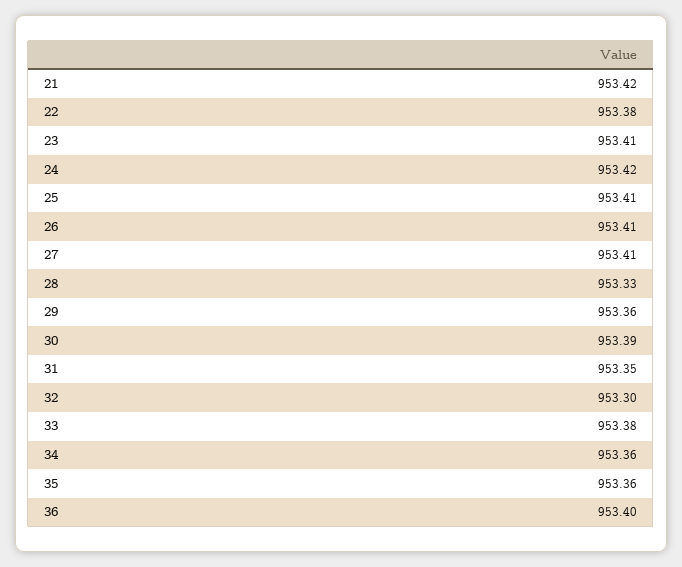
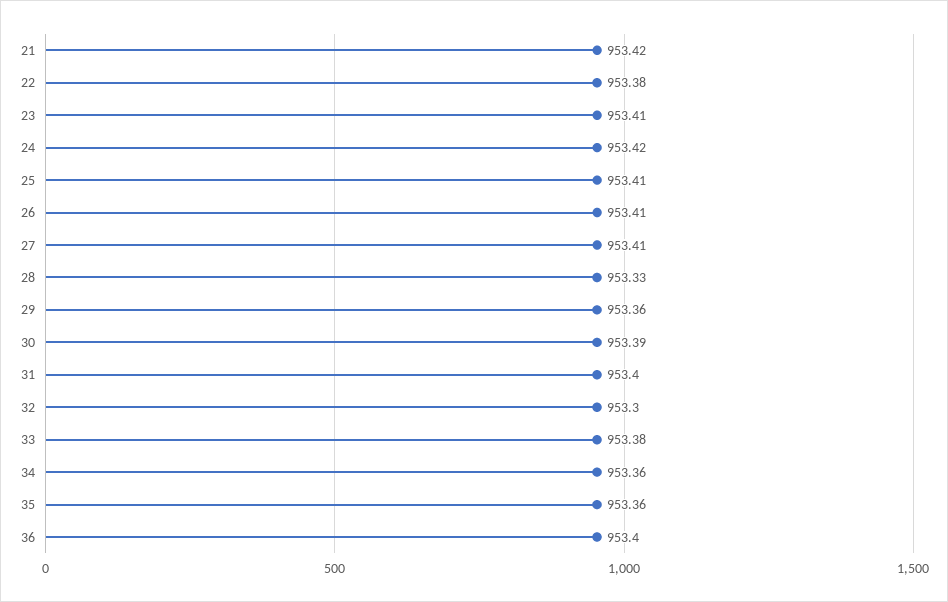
31: 953.35 -> 953.4

